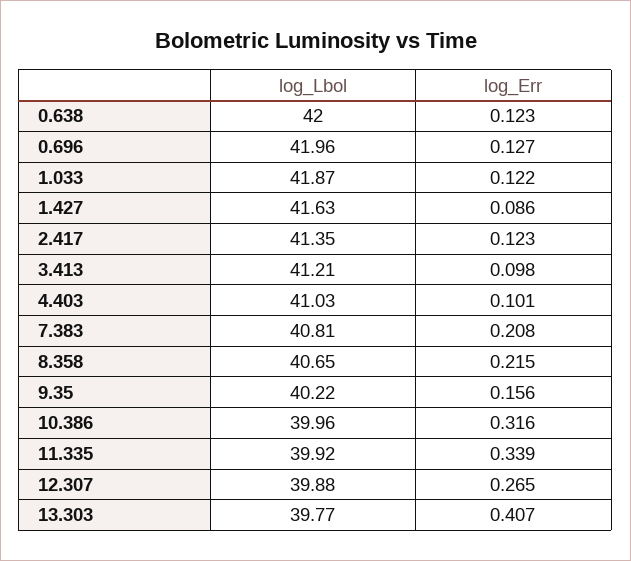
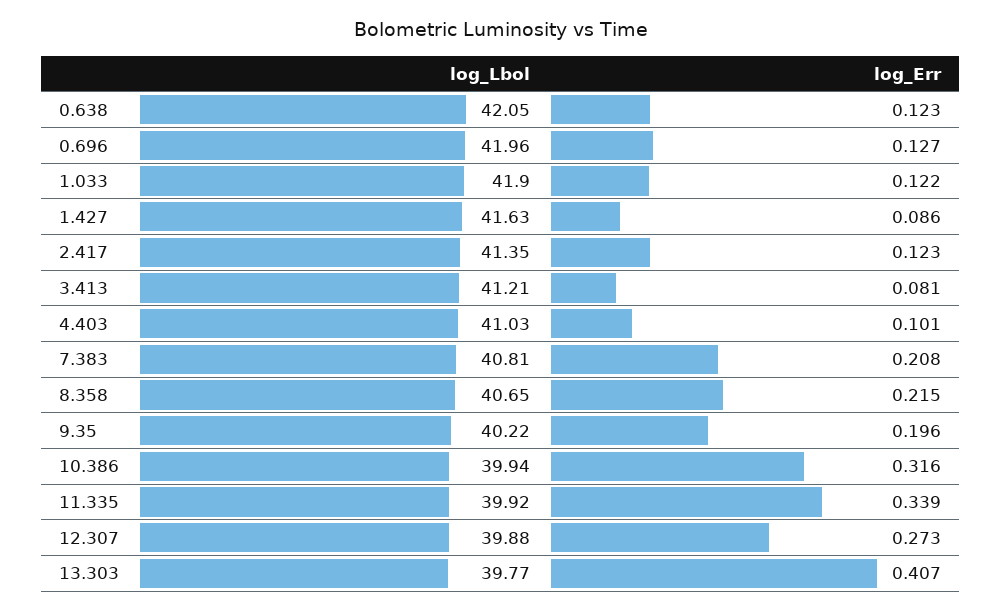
log_Lbol, 0.638: 42 -> 42.05
log_Lbol, 1.033: 41.87 -> 41.9
log_Err, 3.413: 0.098 -> 0.081
log_Err, 9.35: 0.156 -> 0.196
log_Lbol, 10.386: 39.96 -> 39.94
log_Err, 12.307: 0.265 -> 0.273

